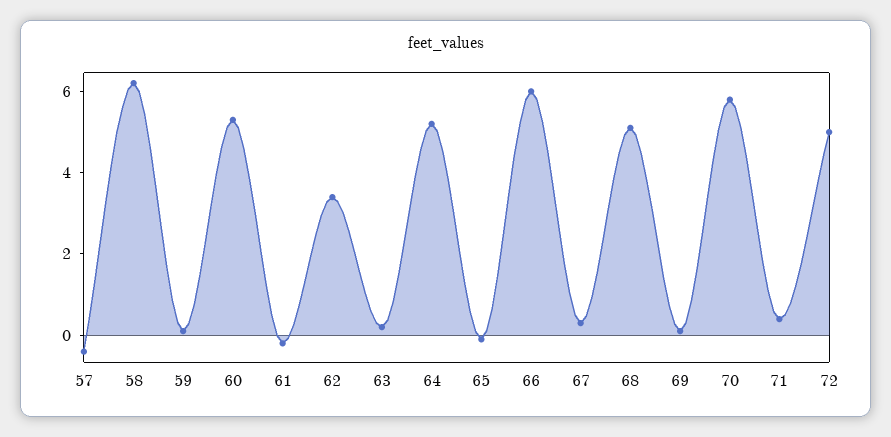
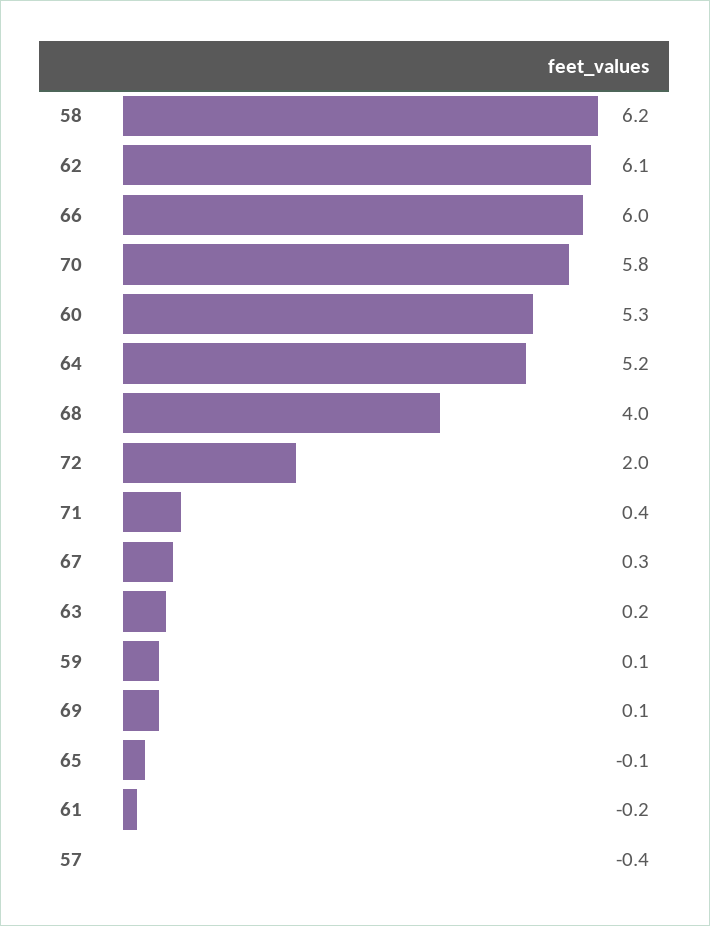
62: 3.5 -> 6.1
68: 5 -> 4
72: 5 -> 2

